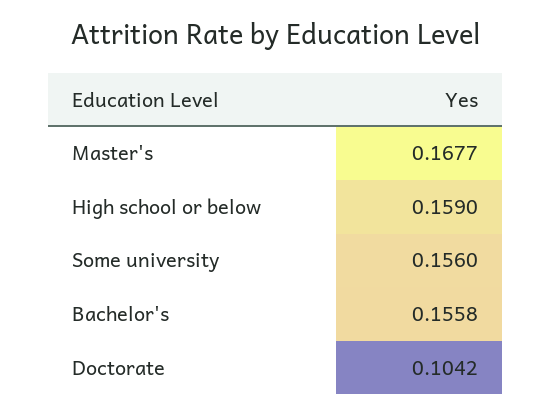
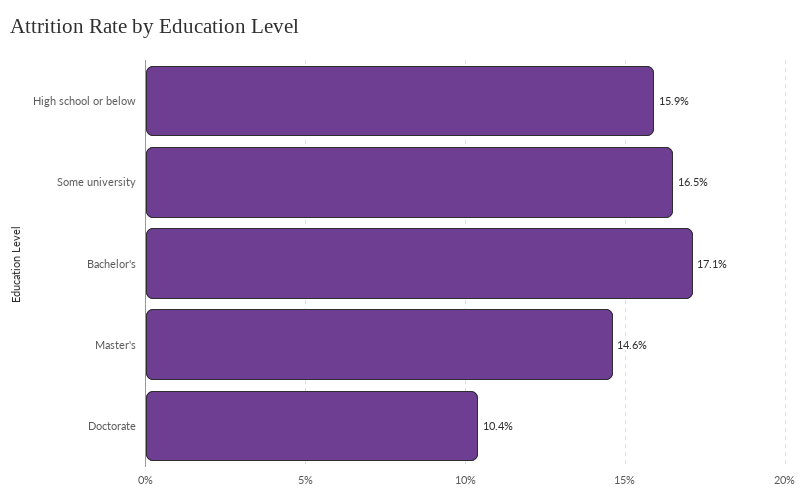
Master's: 0.1677 -> 0.146
Some university: 0.156 -> 0.165
Bachelor's: 0.1558 -> 0.171

